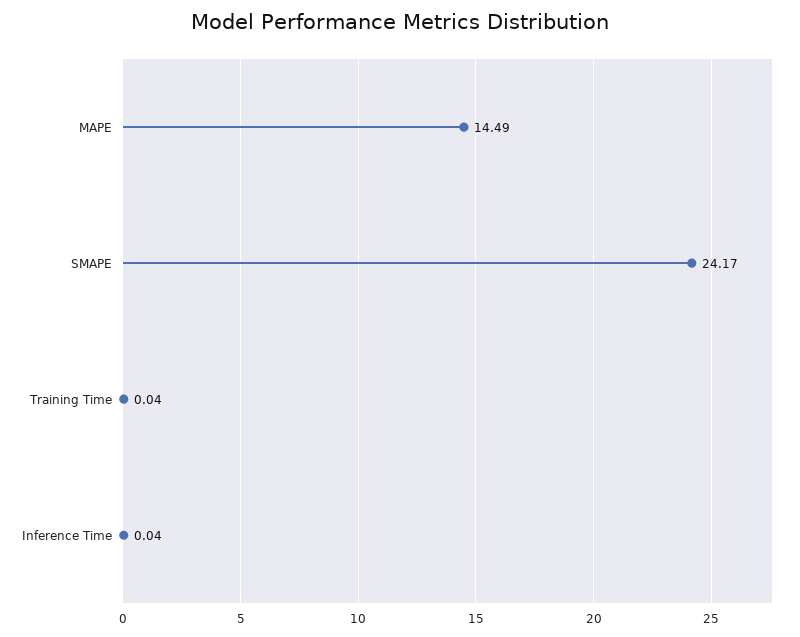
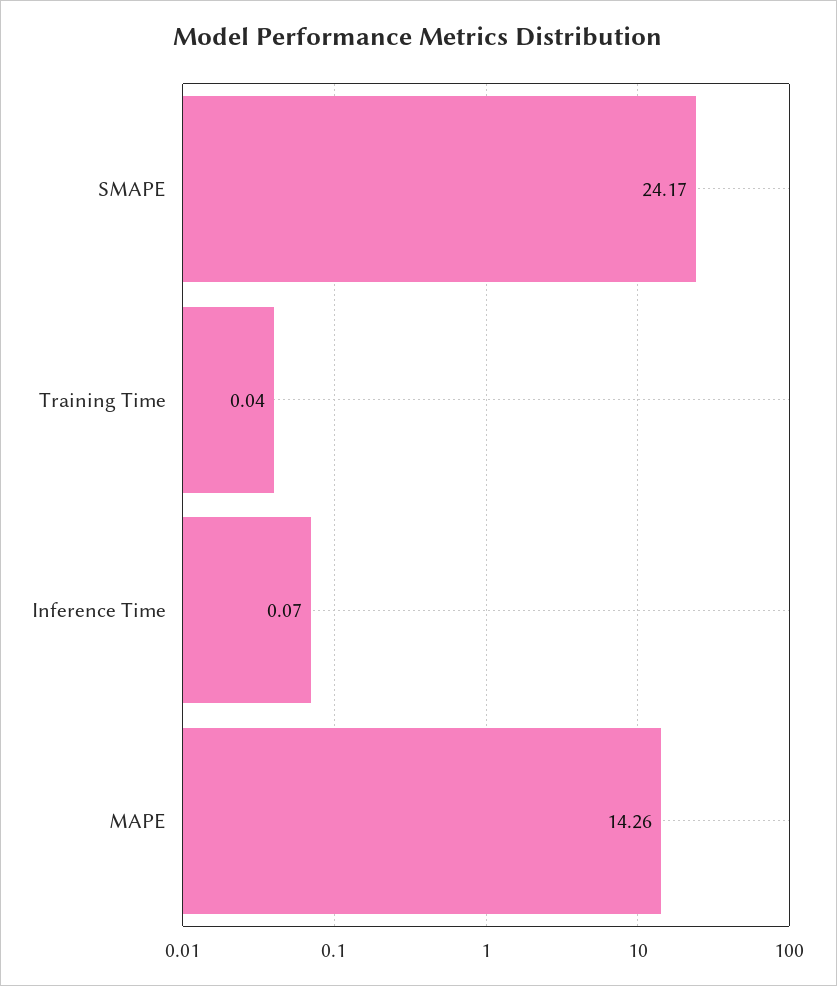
MAPE: 14.49 -> 14.26
Inference Time: 0.04 -> 0.07

